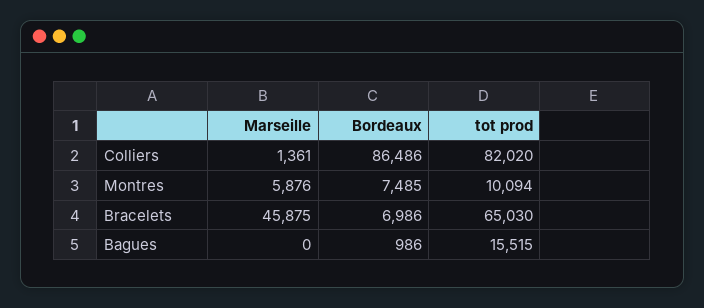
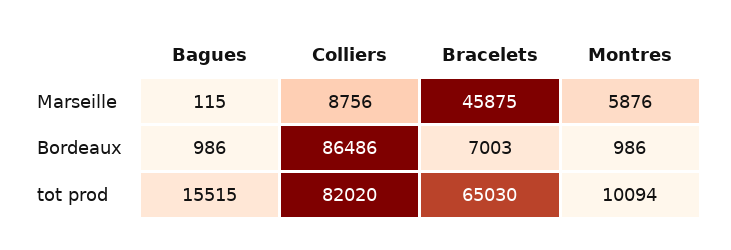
Marseille, Colliers: 1361 -> 8756
Bordeaux, Montres: 7485 -> 986
Bordeaux, Bracelets: 6986 -> 7003
Marseille, Bagues: 0 -> 115

